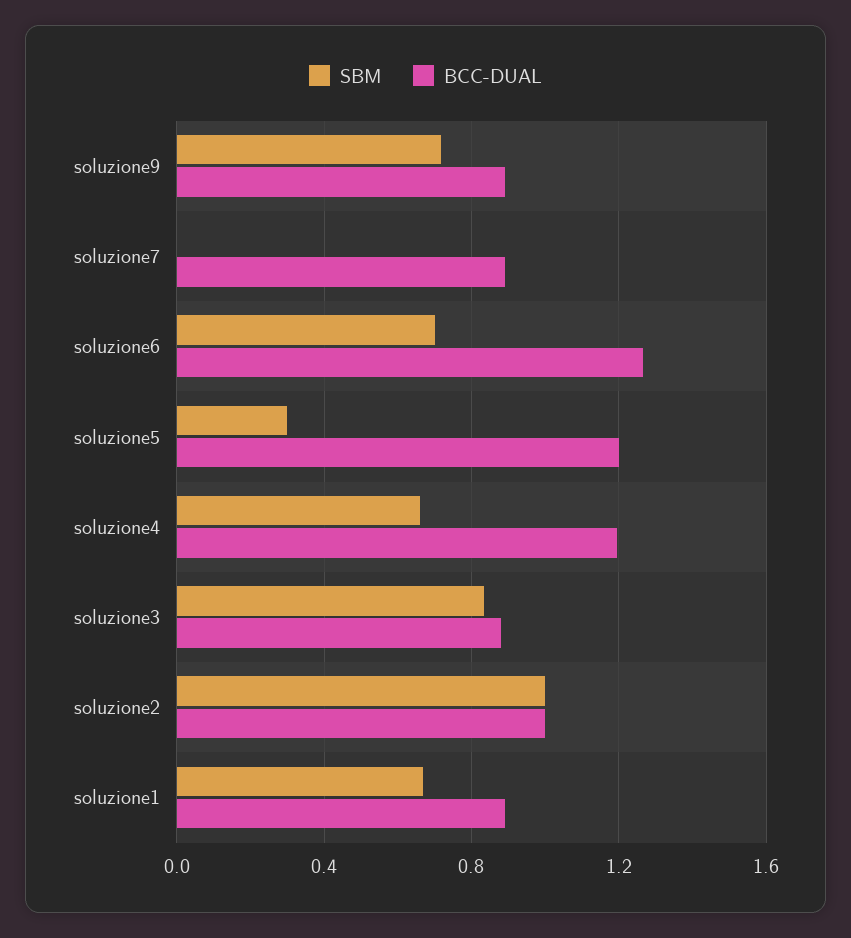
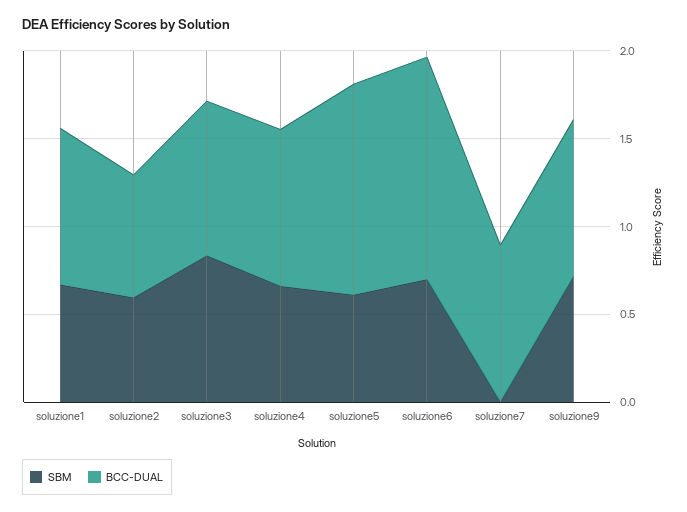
SBM, soluzione5: 0.3 -> 0.6
BCC-DUAL, soluzione4: 1.2 -> 0.9
SBM, soluzione2: 1 -> 0.6
BCC-DUAL, soluzione2: 1 -> 0.7

